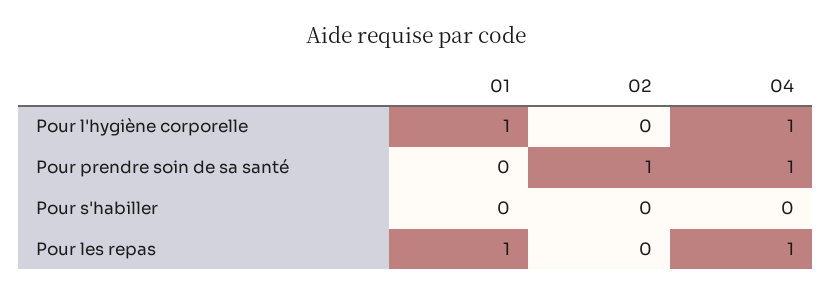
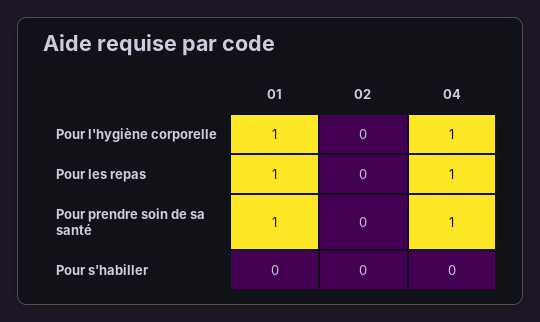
01, Pour prendre soin de sa santé: 0 -> 1
02, Pour prendre soin de sa santé: 1 -> 0

